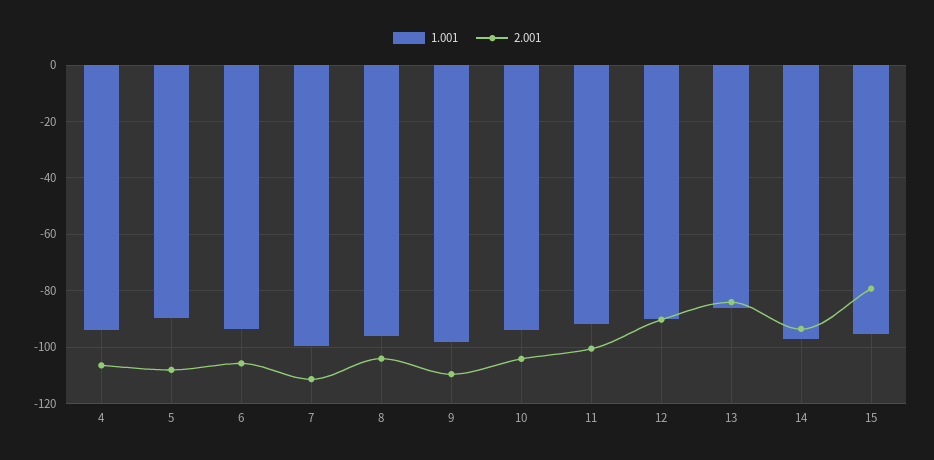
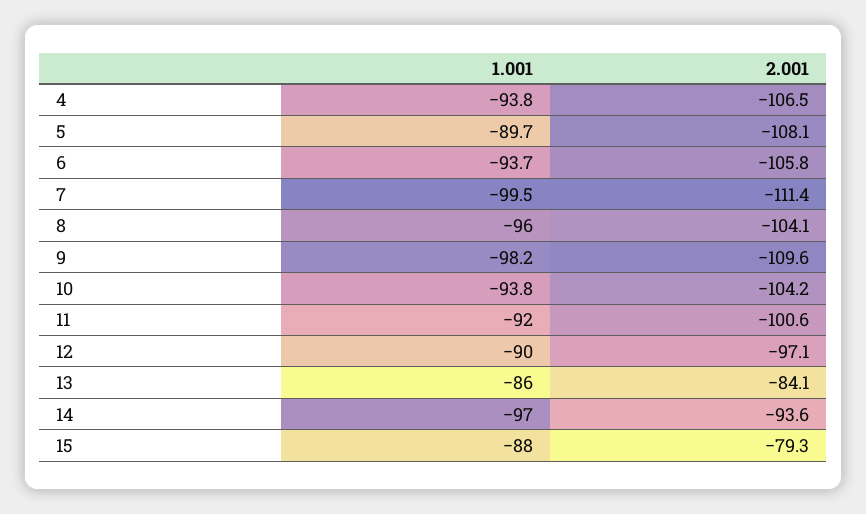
2.001, 12: -90 -> -97.1
1.001, 15: -95 -> -88

